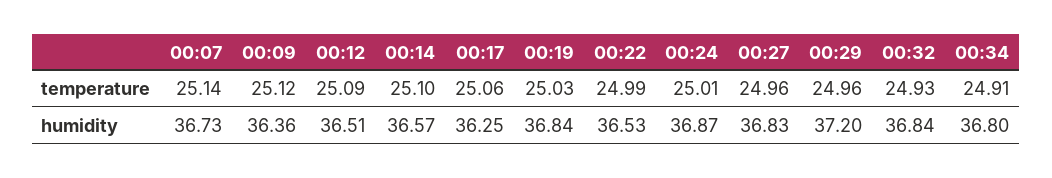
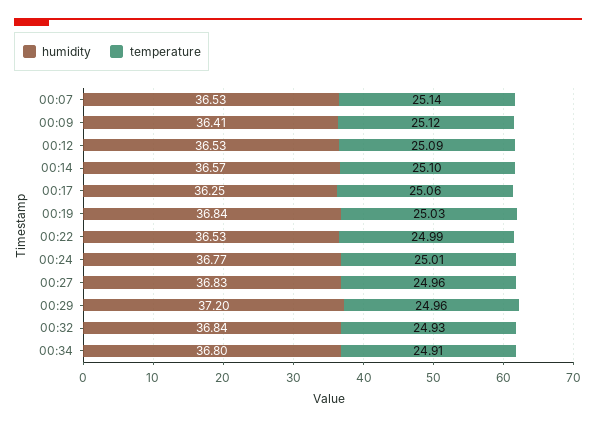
humidity, 00:07: 36.73 -> 36.53
humidity, 00:09: 36.36 -> 36.41
humidity, 00:12: 36.51 -> 36.53
humidity, 00:24: 36.87 -> 36.77

